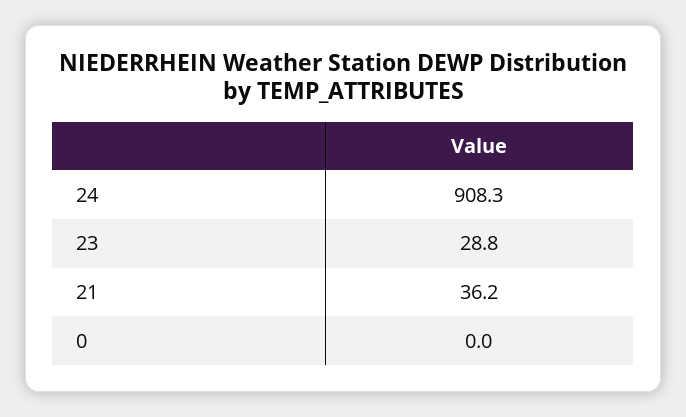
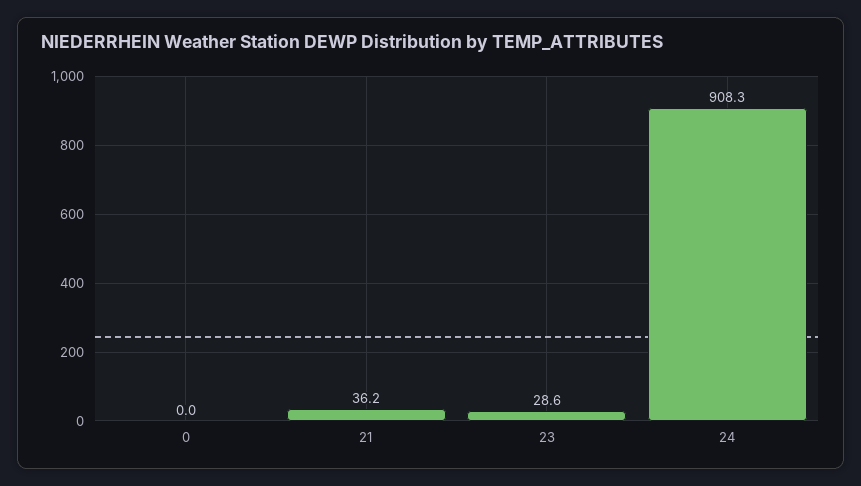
23: 28.8 -> 28.6

